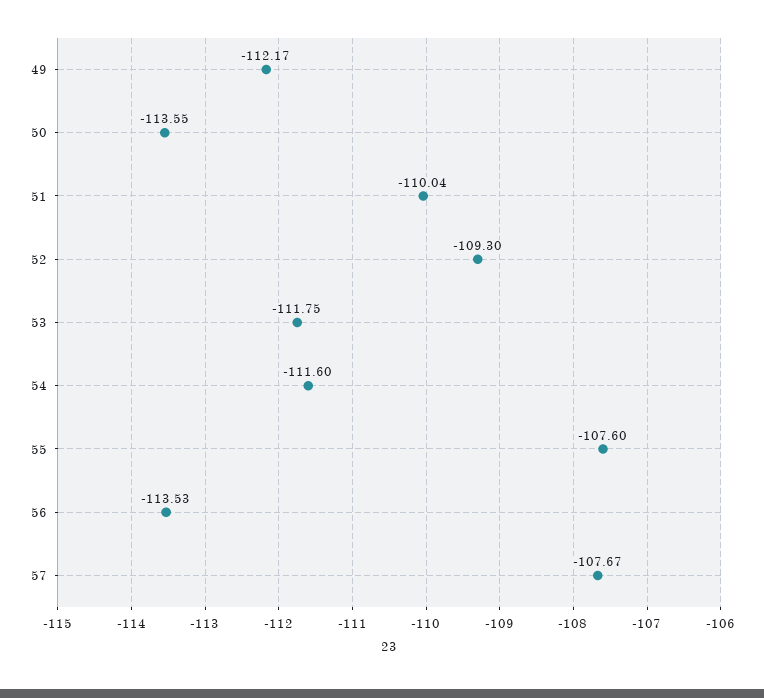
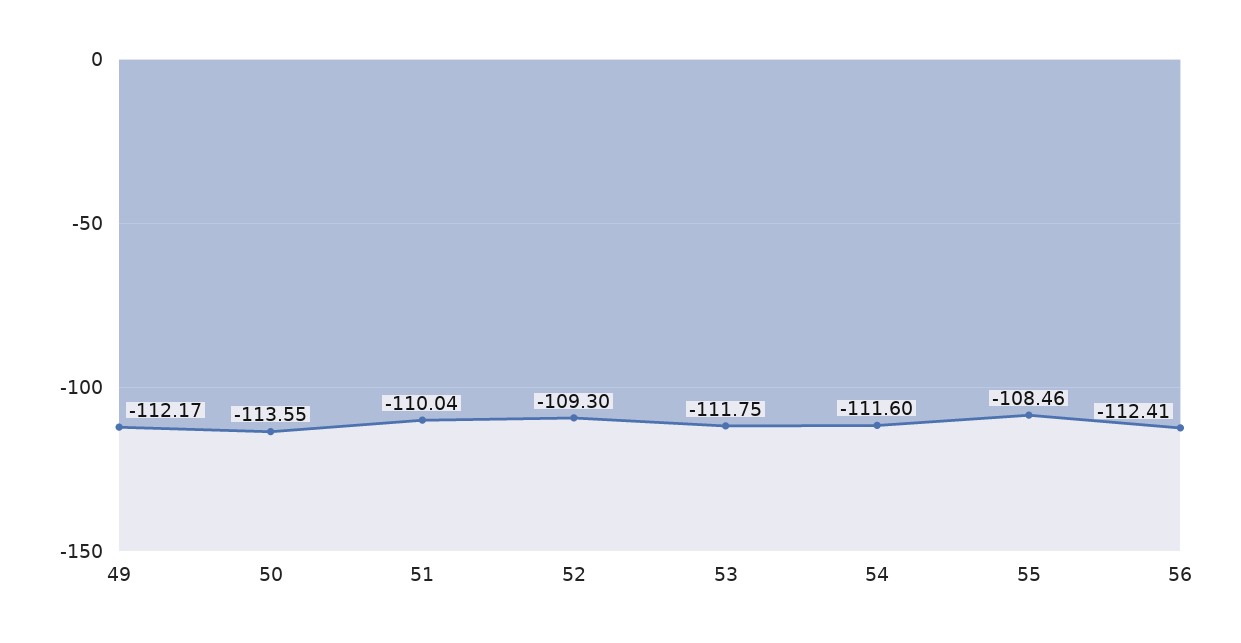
55: -107.6 -> -108.46
56: -113.53 -> -112.41
57: -107.67 -> none

